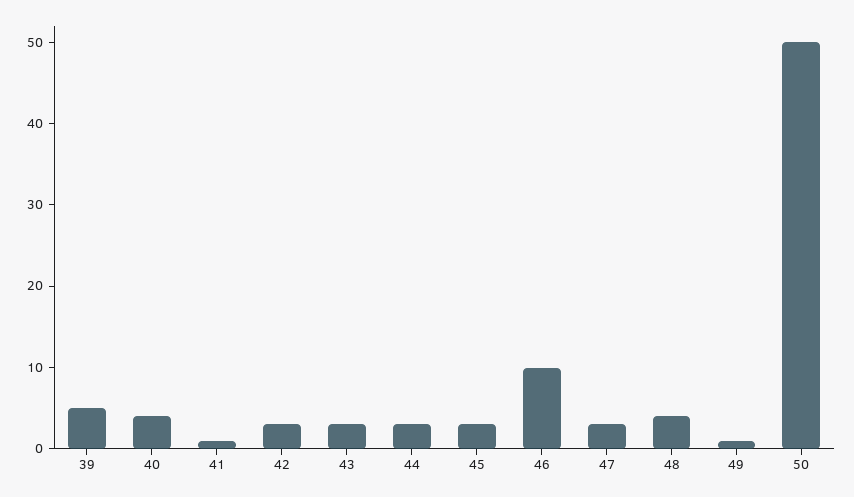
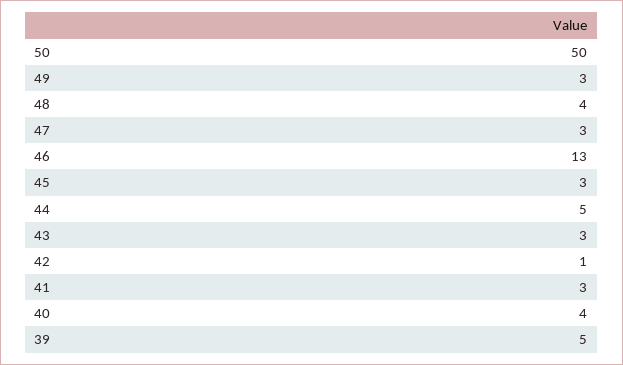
41: 1 -> 3
42: 3 -> 1
44: 3 -> 5
46: 10 -> 13
49: 1 -> 3

